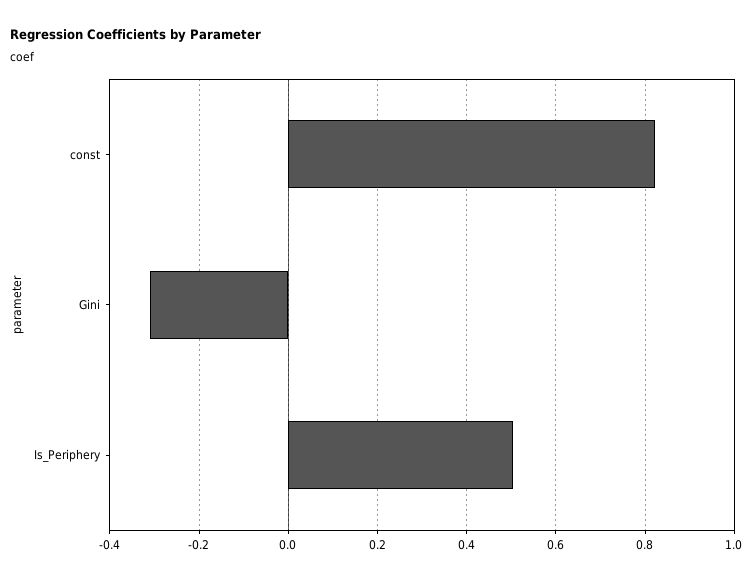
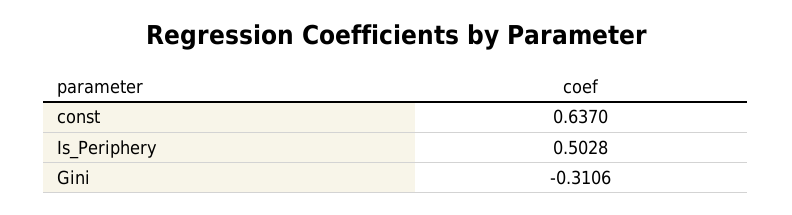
const: 0.82 -> 0.637

